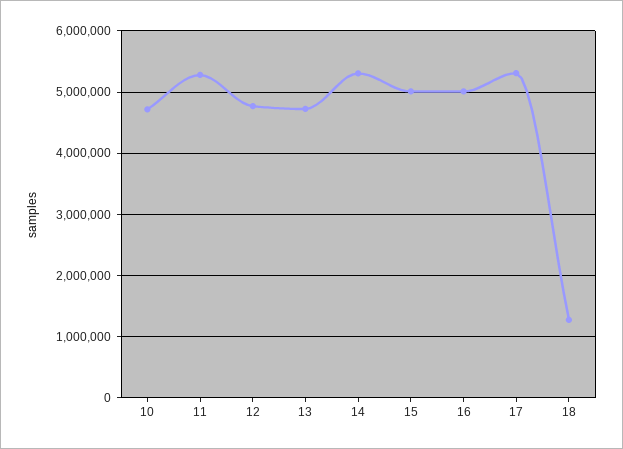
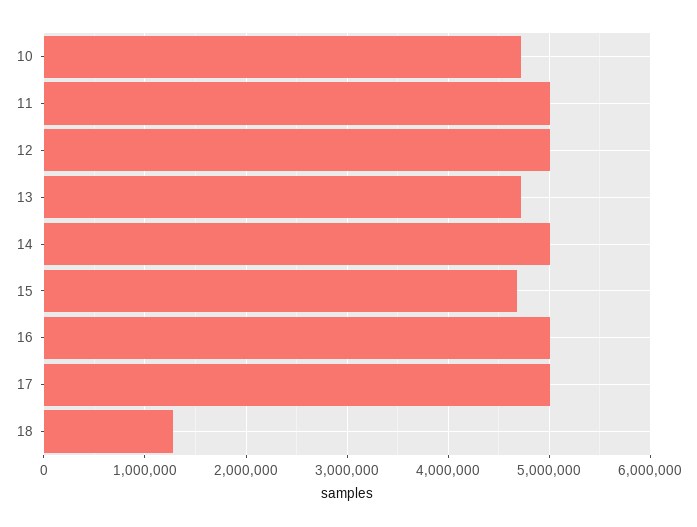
11: 5300000 -> 5000000
12: 4800000 -> 5000000
14: 5300000 -> 5000000
15: 5000000 -> 4700000
17: 5300000 -> 5000000

